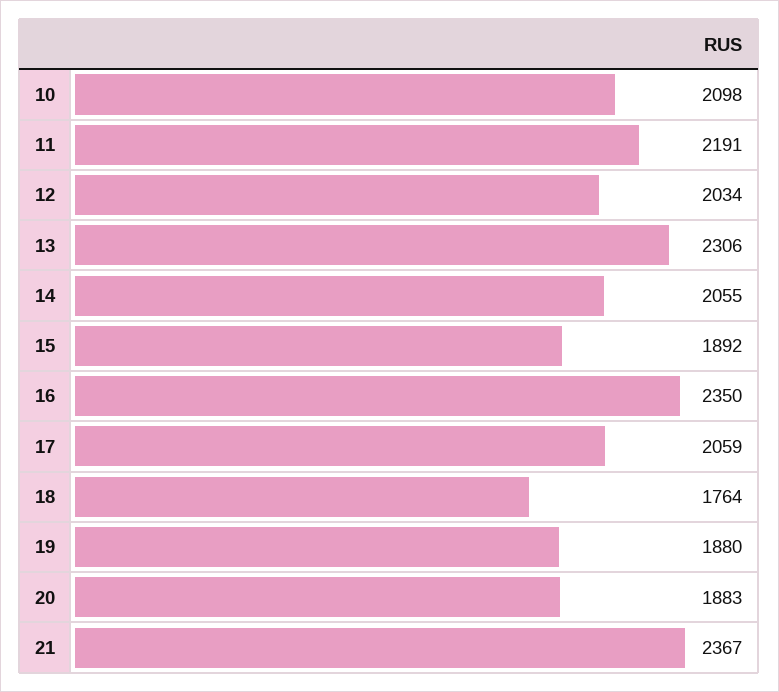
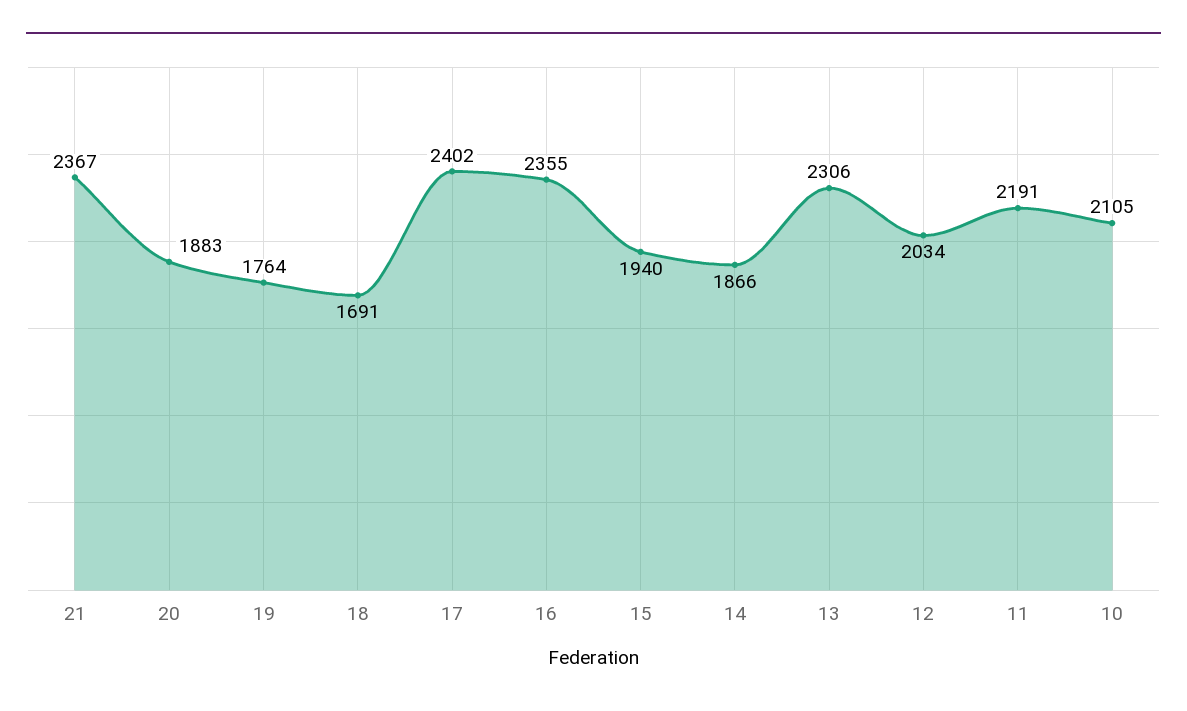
10: 2098 -> 2105
14: 2055 -> 1866
15: 1892 -> 1940
16: 2350 -> 2355
17: 2059 -> 2402
18: 1764 -> 1691
19: 1880 -> 1764

